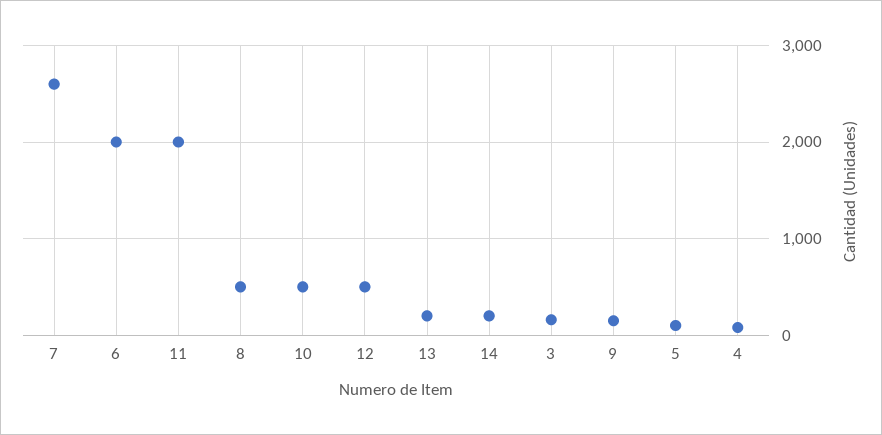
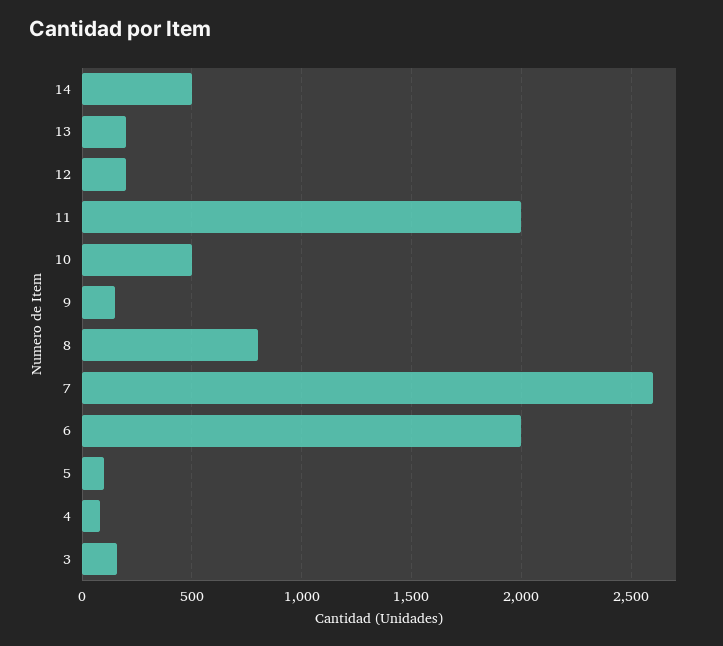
8: 500 -> 800
12: 500 -> 200
14: 200 -> 500

